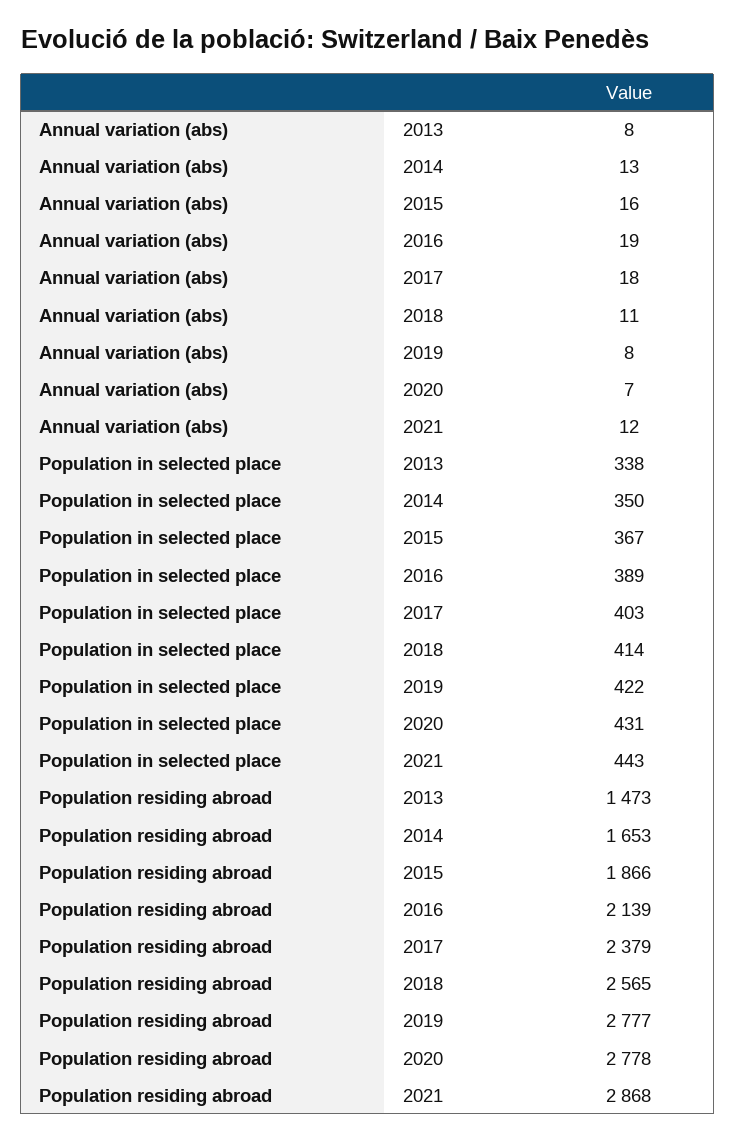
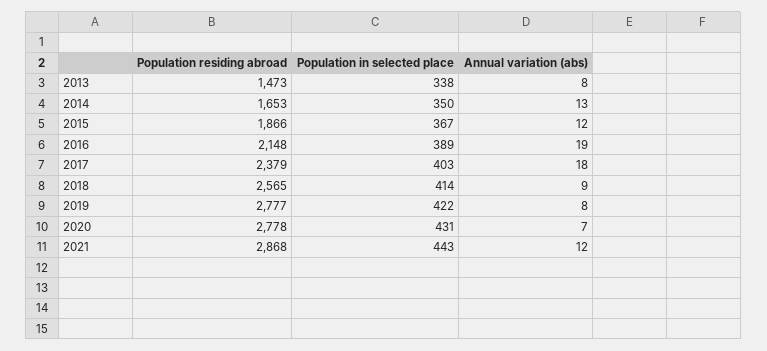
Annual variation (abs), 2015: 16 -> 12
Annual variation (abs), 2018: 11 -> 9
Population residing abroad, 2016: 2139 -> 2148

